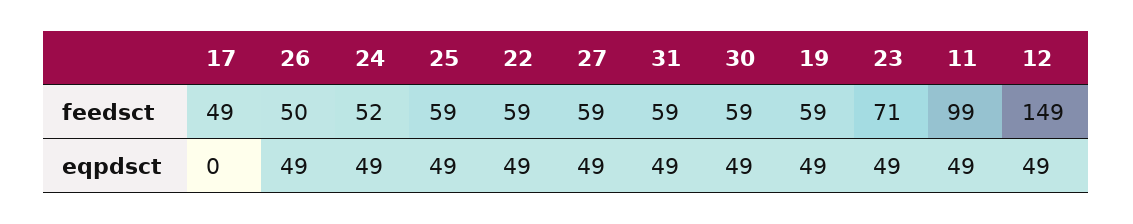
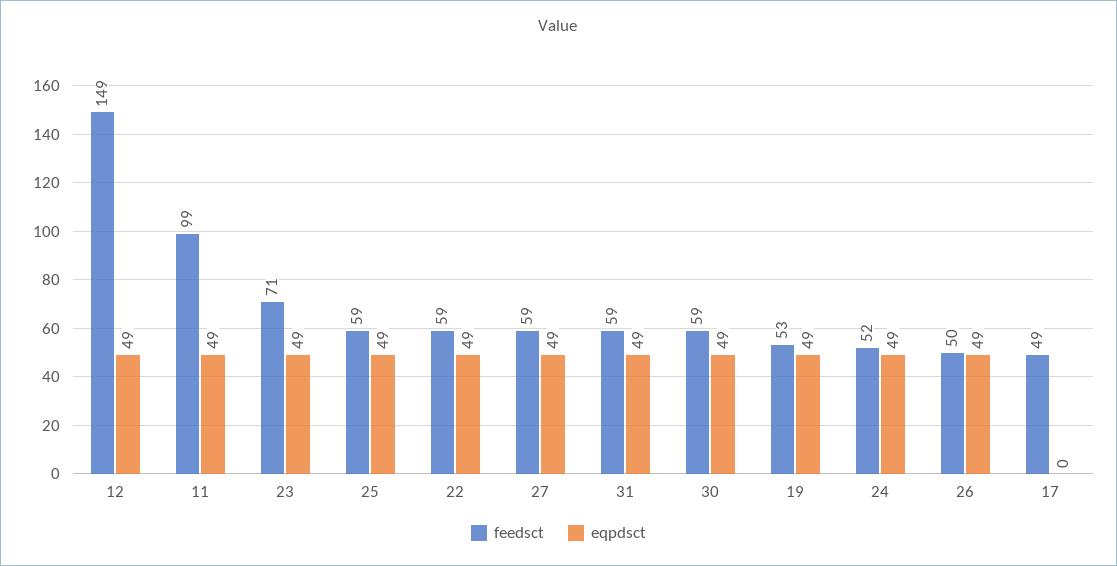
feedsct, 19: 59 -> 53

